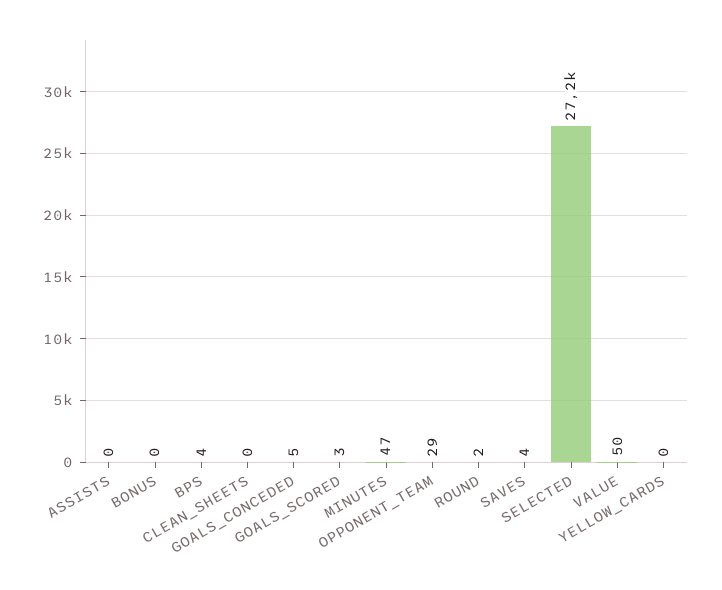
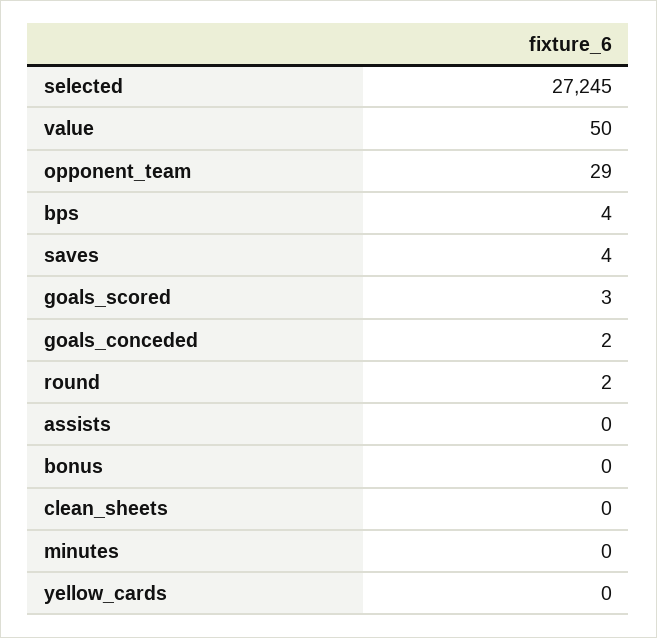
GOALS_CONCEDED: 5 -> 2
MINUTES: 47 -> 0

